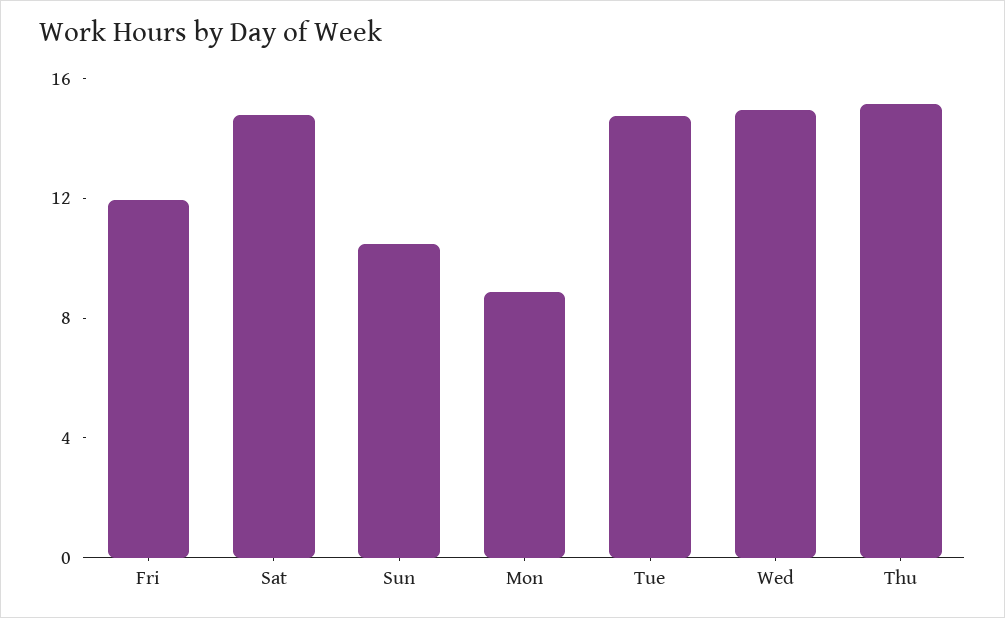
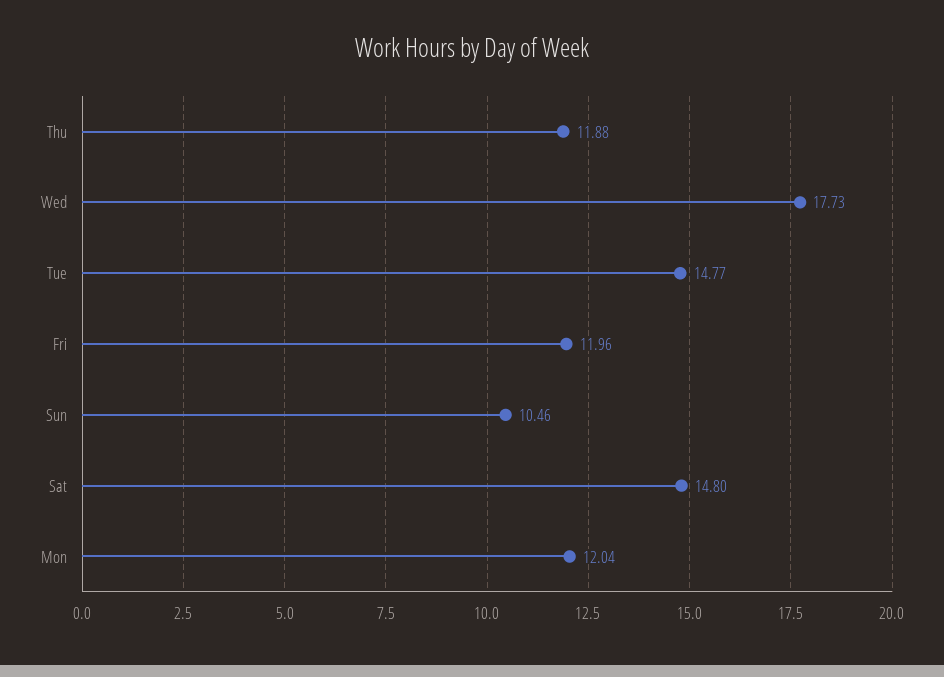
Mon: 9 -> 12.04
Wed: 15 -> 17.73
Thu: 15 -> 11.88

